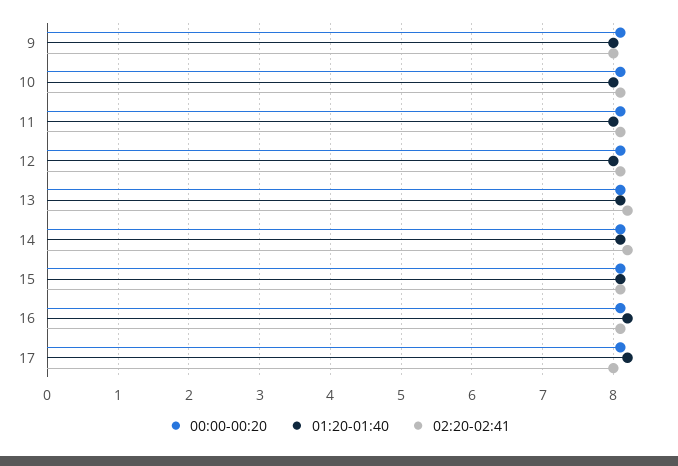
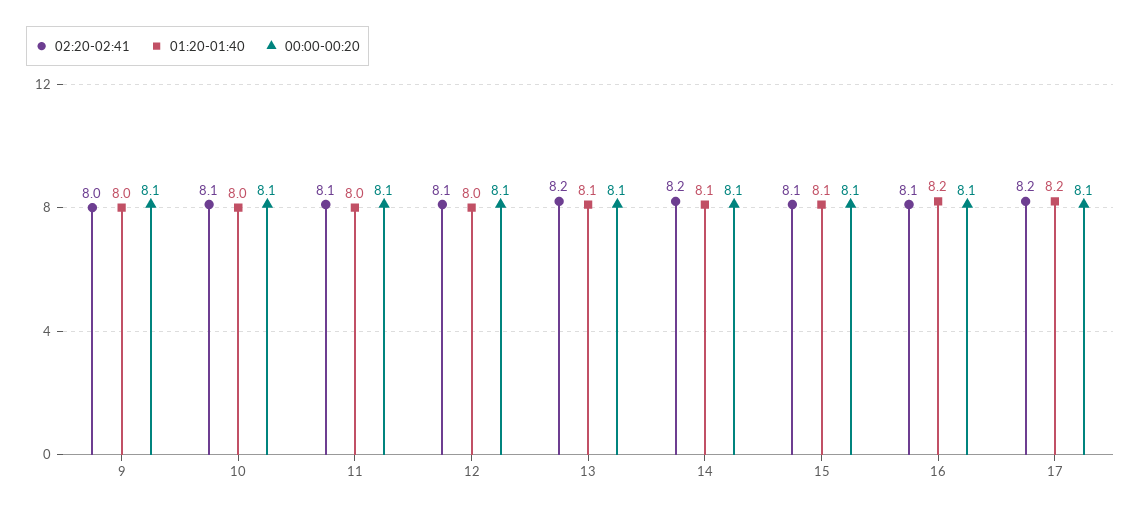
02:20-02:41, 17: 8 -> 8.2

